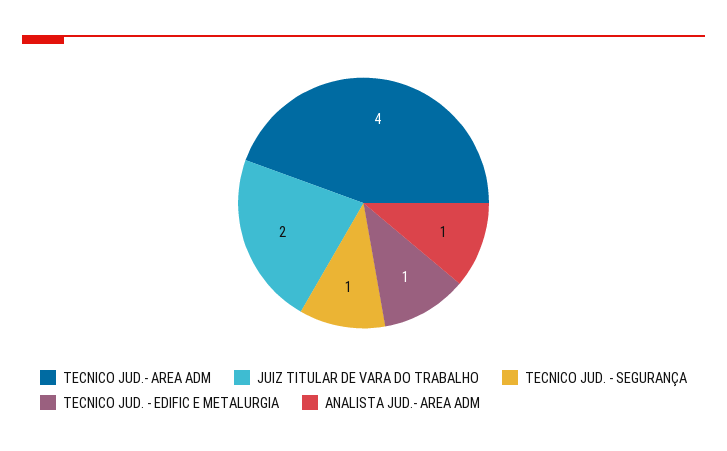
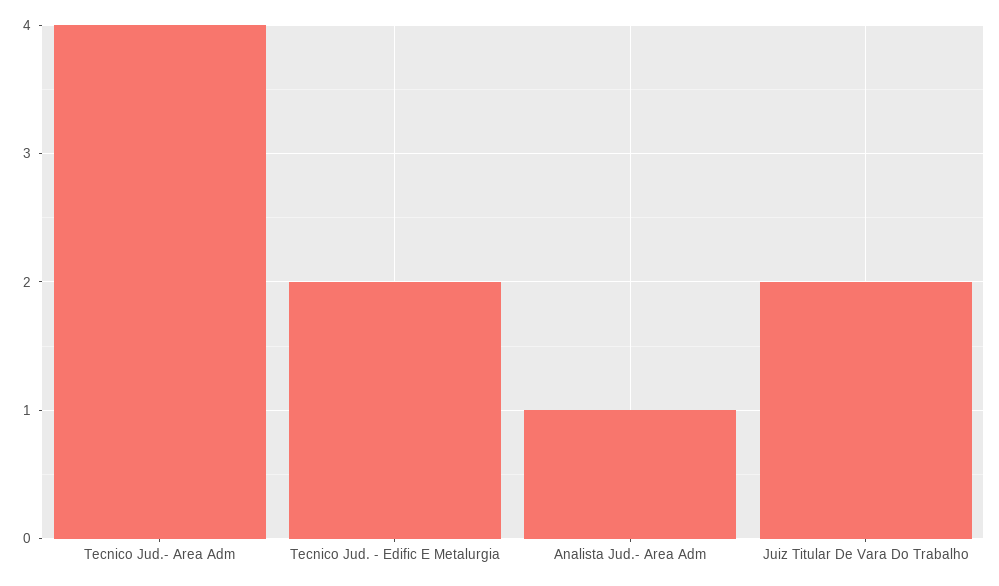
TECNICO JUD. - SEGURANÇA: 1 -> none
TECNICO JUD. - EDIFIC E METALURGIA: 1 -> 2

